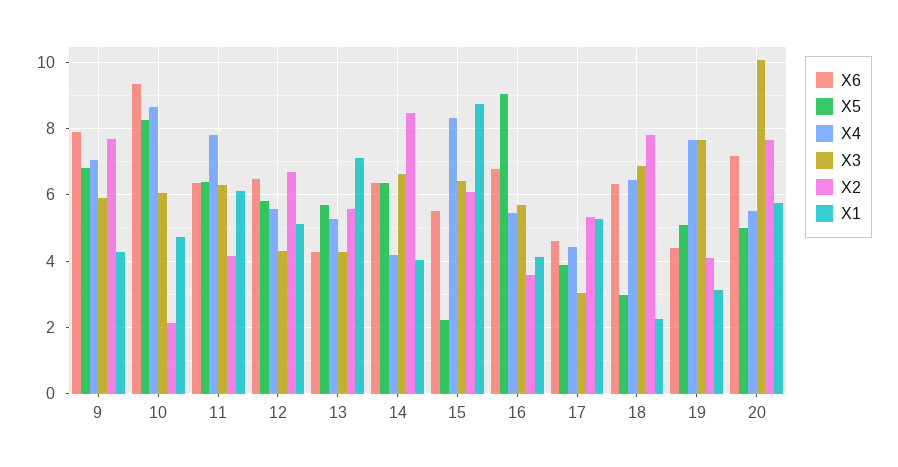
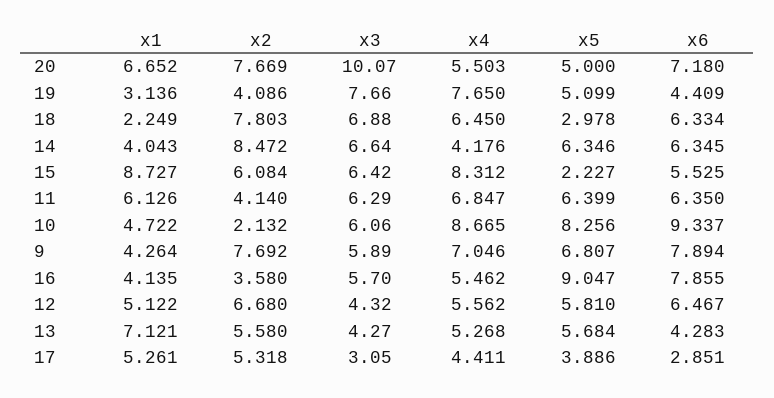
X4, 11: 7.8 -> 6.847
X6, 16: 6.8 -> 7.855
X6, 17: 4.6 -> 2.851
X1, 20: 5.8 -> 6.652

